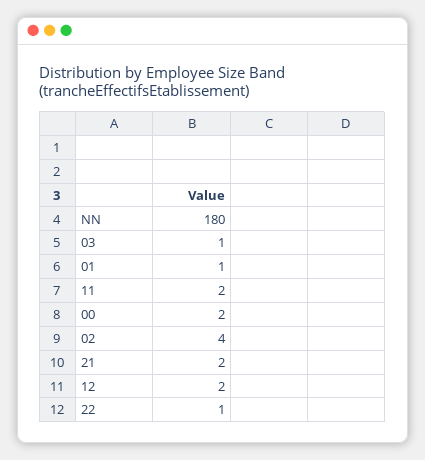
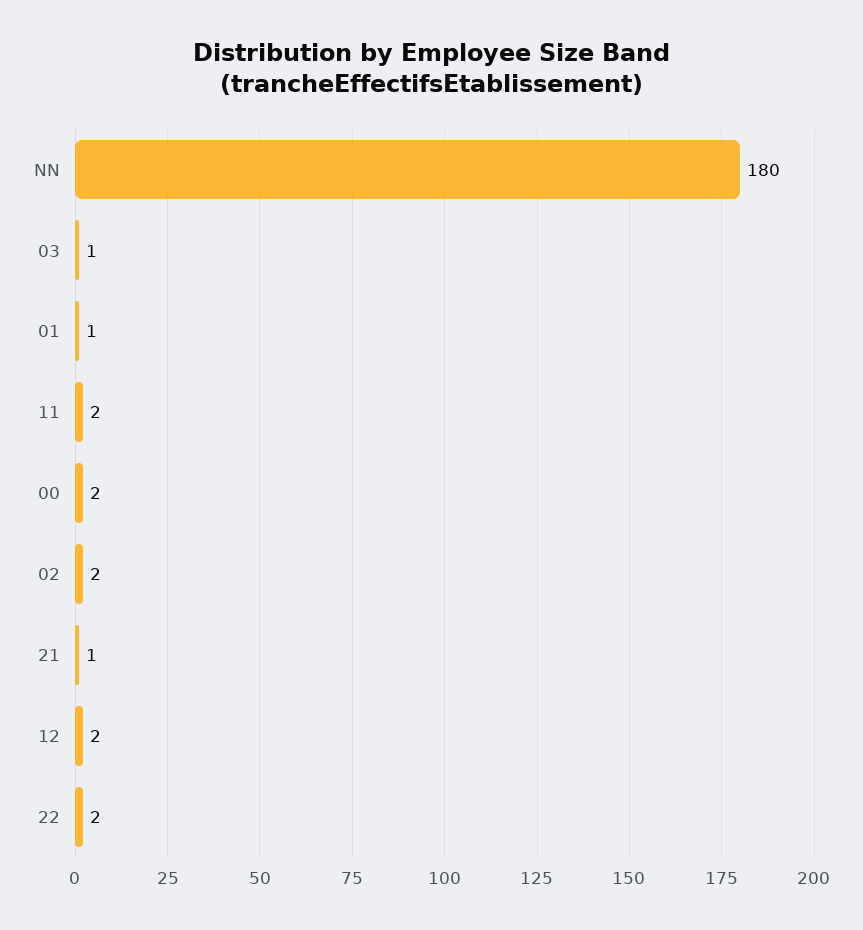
02: 4 -> 2
21: 2 -> 1
22: 1 -> 2

